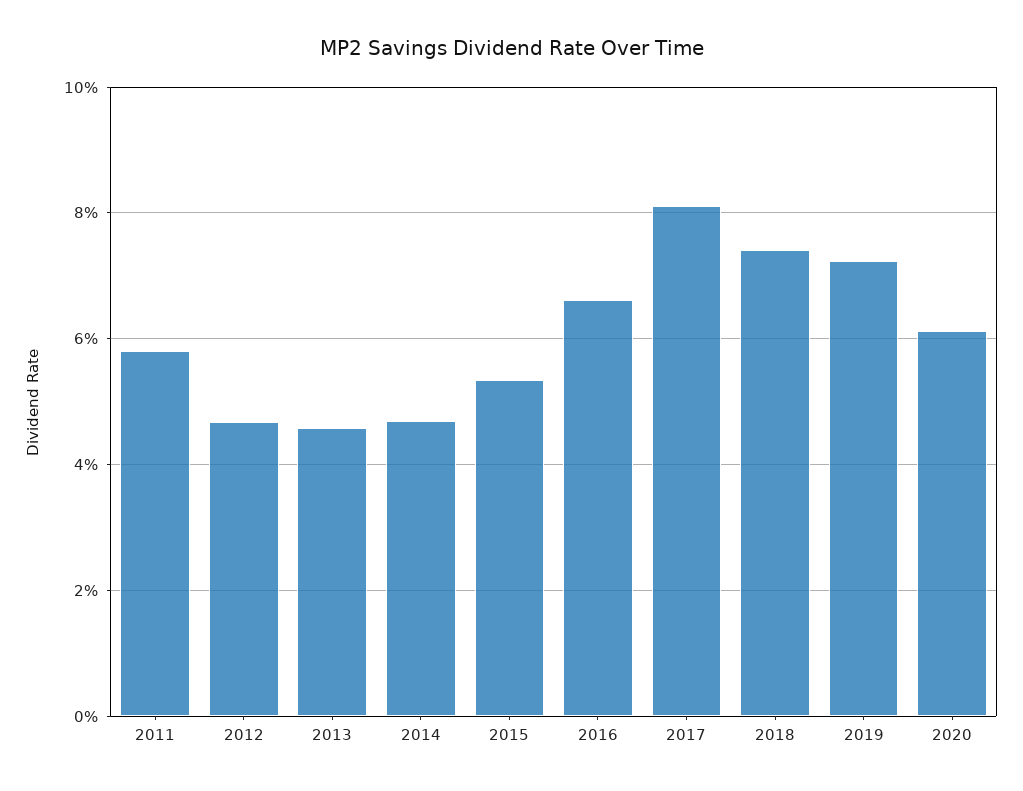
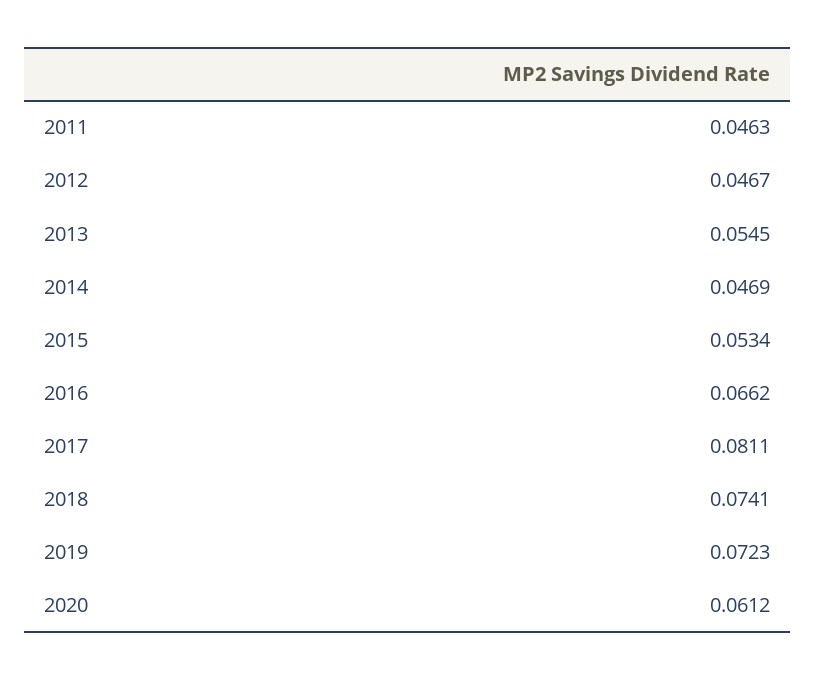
2011: 0.058 -> 0.0463
2013: 0.046 -> 0.0545

